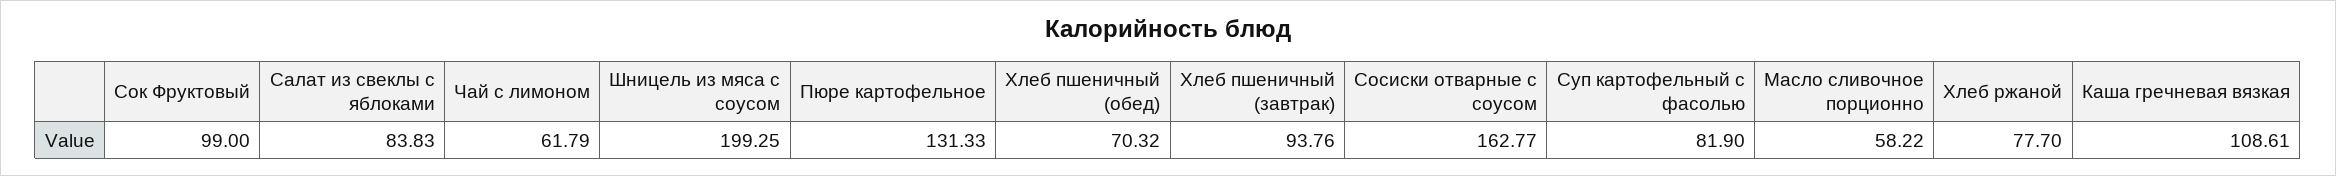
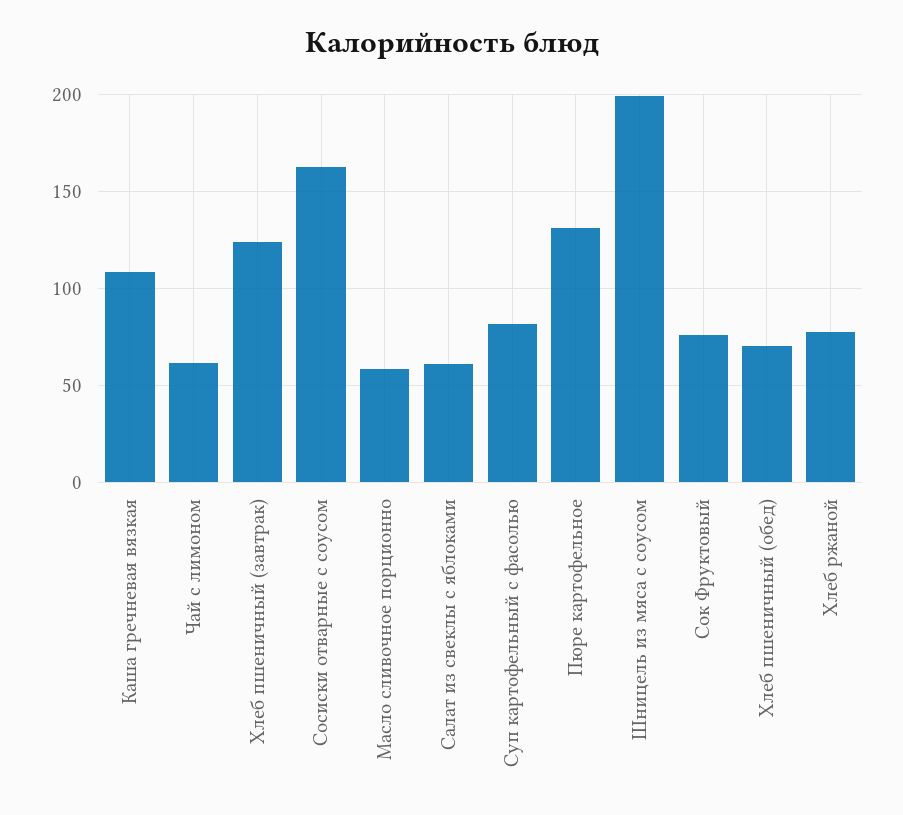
Сок Фруктовый: 99 -> 75
Салат из свеклы с яблоками: 83.83 -> 60
Хлеб пшеничный (завтрак): 93.76 -> 125

